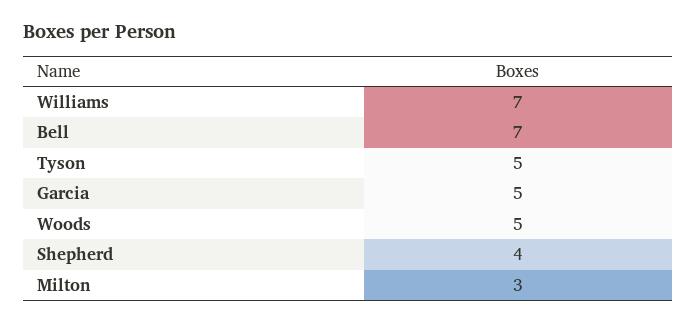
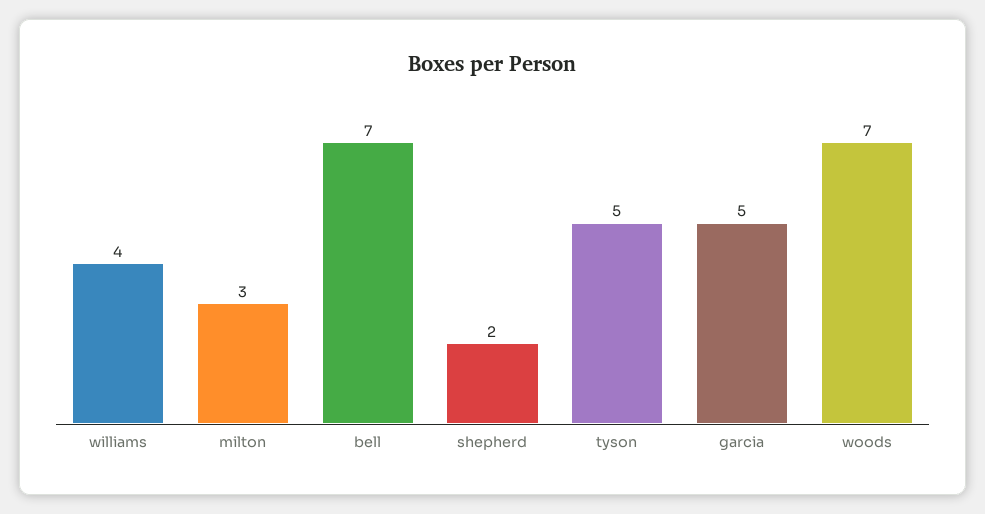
Williams: 7 -> 4
Woods: 5 -> 7
Shepherd: 4 -> 2

